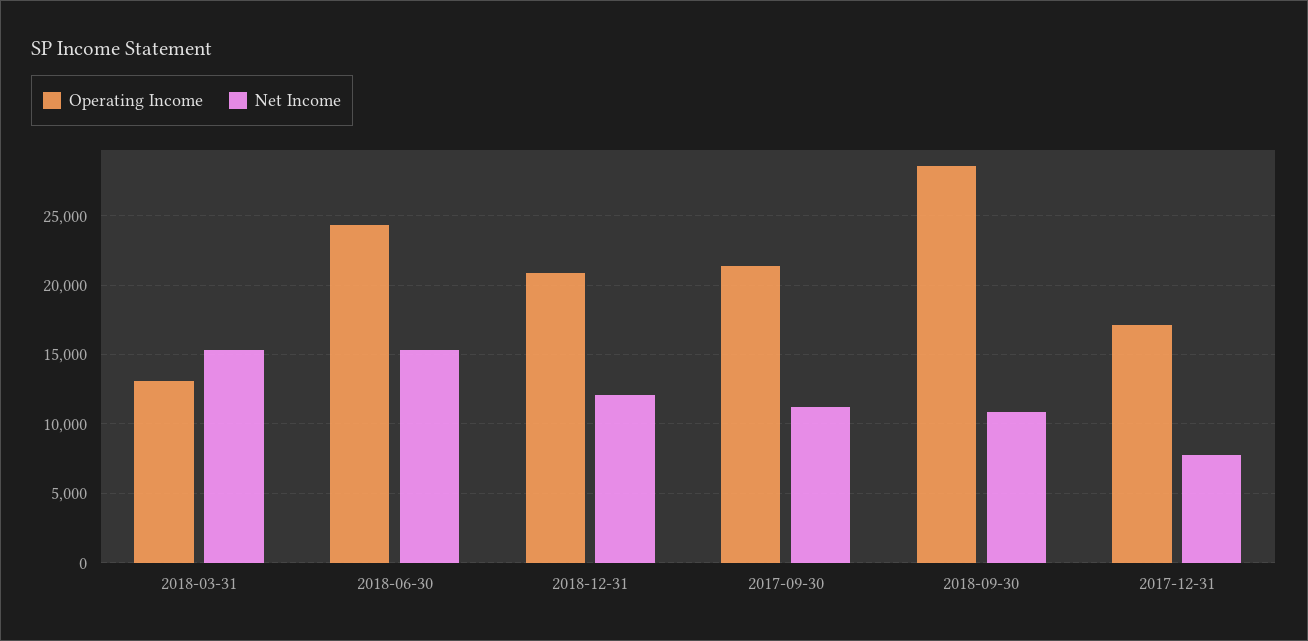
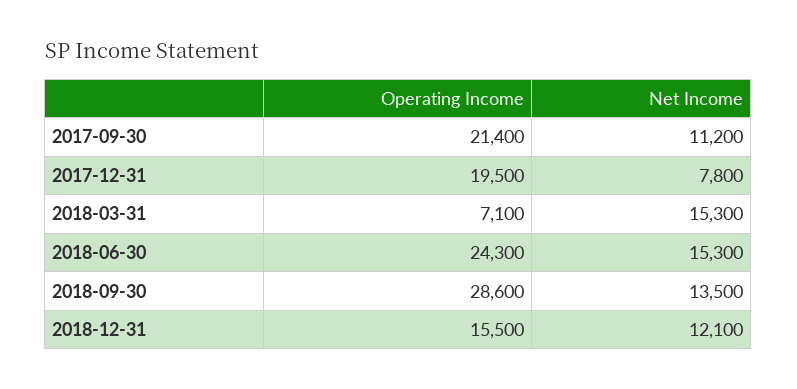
Operating Income, 2018-03-31: 13000 -> 7100
Operating Income, 2018-12-31: 21000 -> 15500
Net Income, 2018-09-30: 11000 -> 13500
Operating Income, 2017-12-31: 17000 -> 19500

